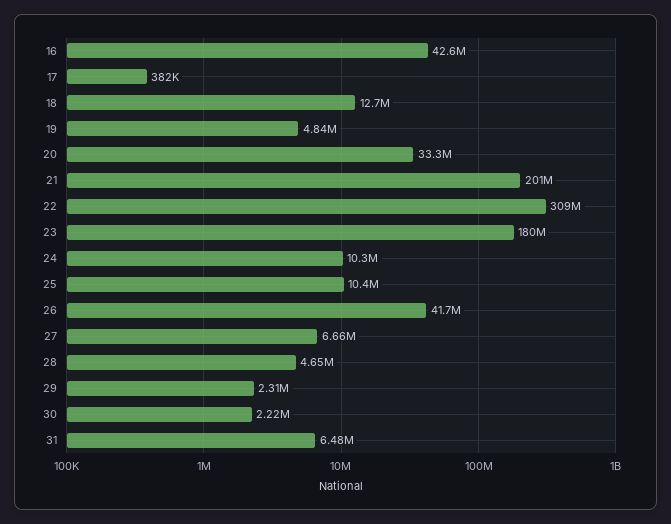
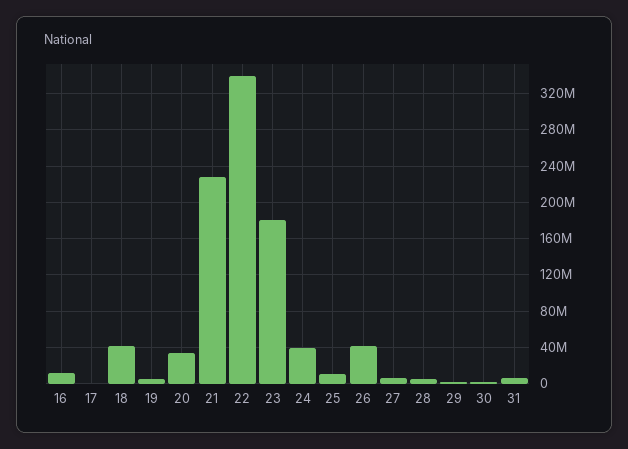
16: 42600000 -> 10000000
18: 12700000 -> 40000000
21: 201000000 -> 230000000
22: 309000000 -> 340000000
24: 10300000 -> 40000000

